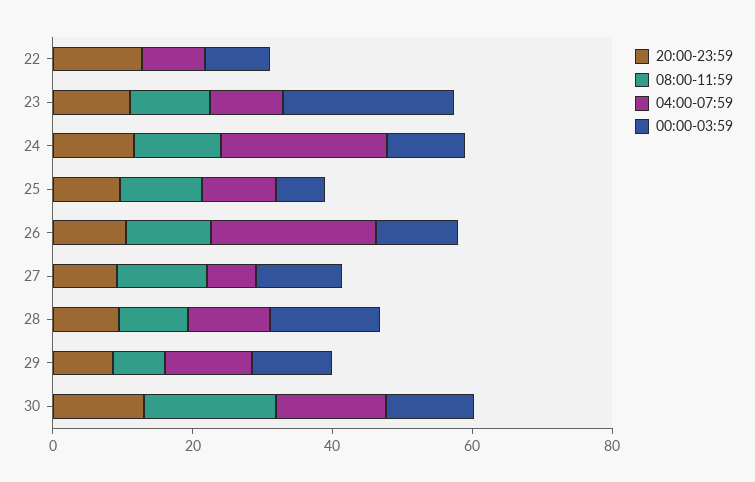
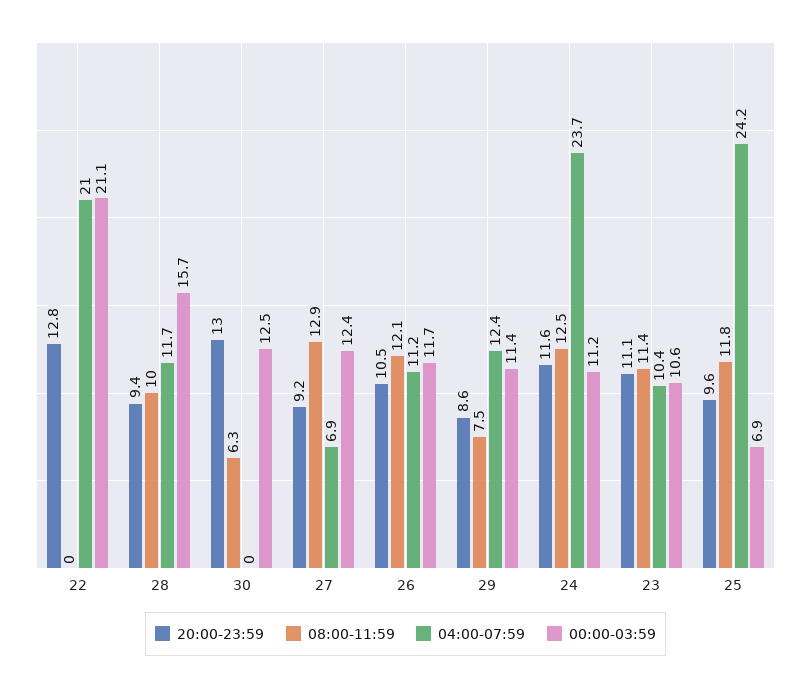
04:00-07:59, 22: 10 -> 21
00:00-03:59, 22: 10 -> 21.1
00:00-03:59, 23: 25 -> 10.6
04:00-07:59, 25: 10 -> 24.2
04:00-07:59, 26: 25 -> 11.2
08:00-11:59, 30: 20 -> 6.3
04:00-07:59, 30: 15 -> 0

